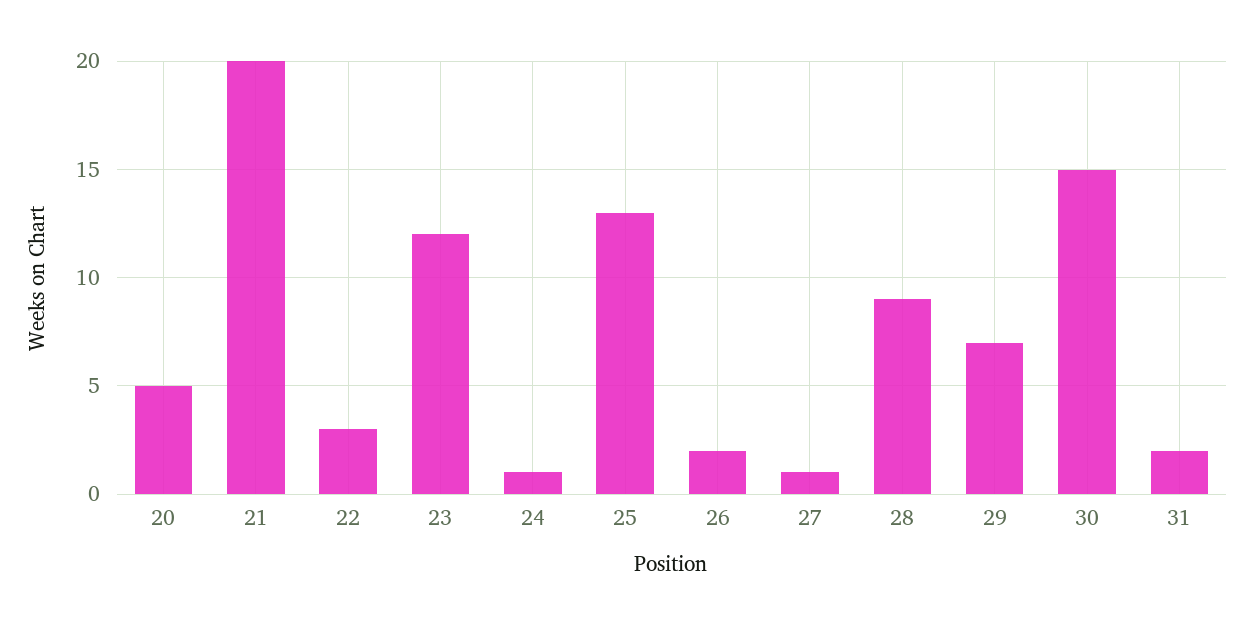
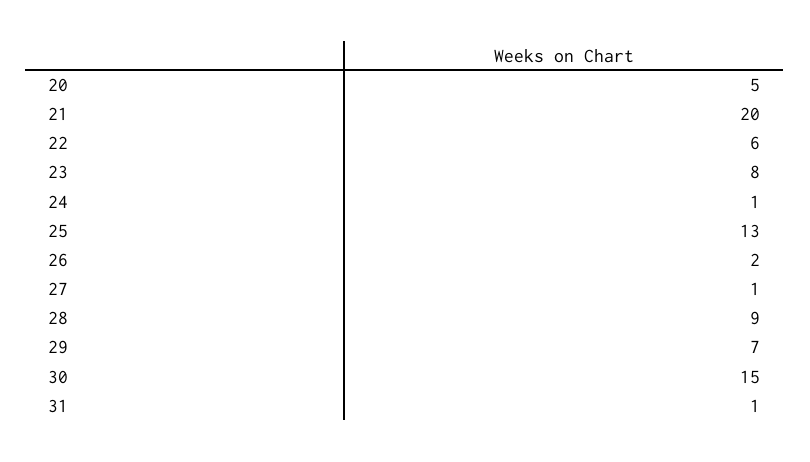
22: 3 -> 6
23: 12 -> 8
31: 2 -> 1

